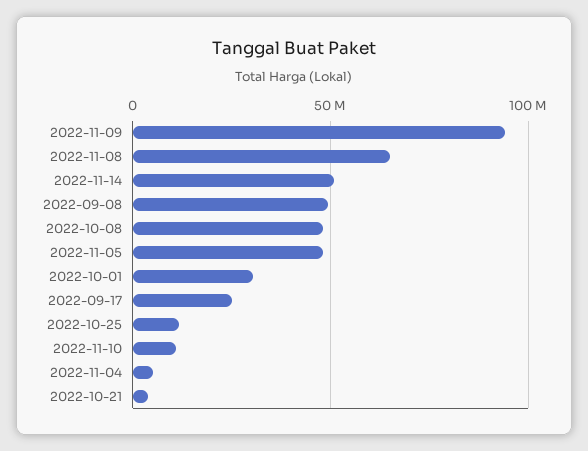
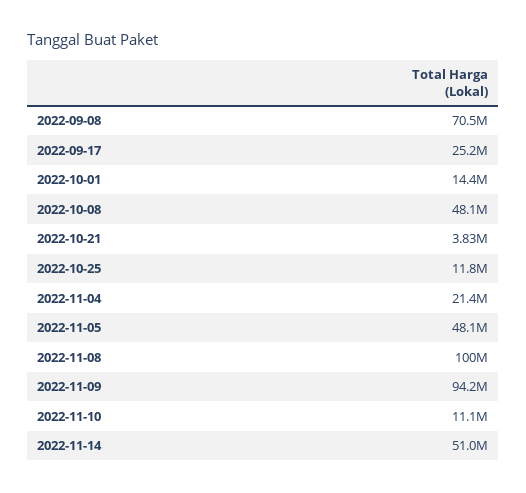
2022-11-08: 65000000 -> 100000000
2022-09-08: 50000000 -> 70500000
2022-10-01: 30000000 -> 14400000
2022-11-04: 5000000 -> 21400000

